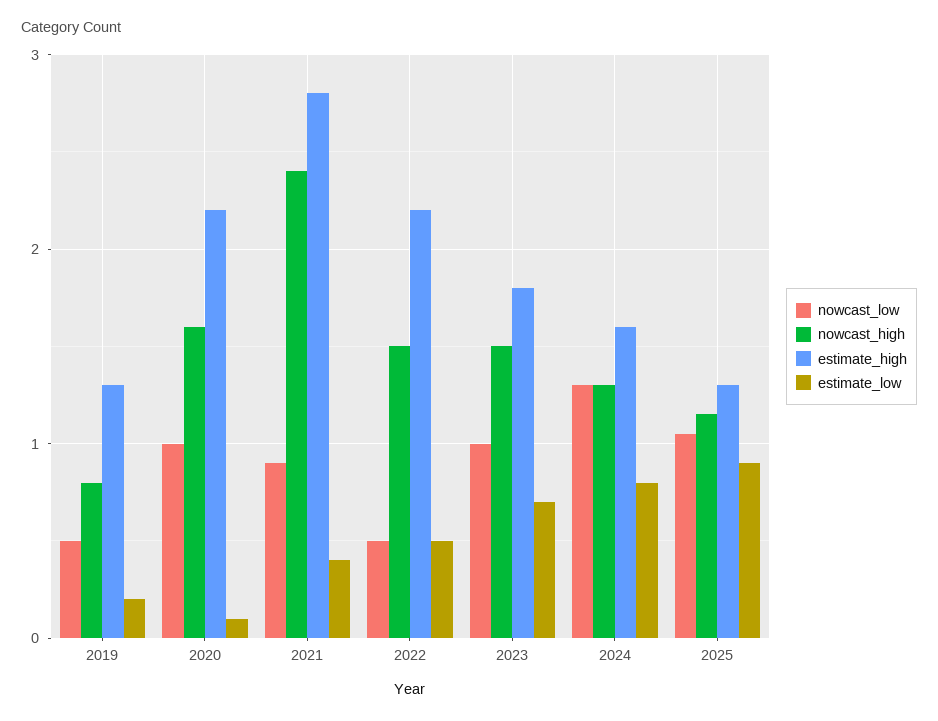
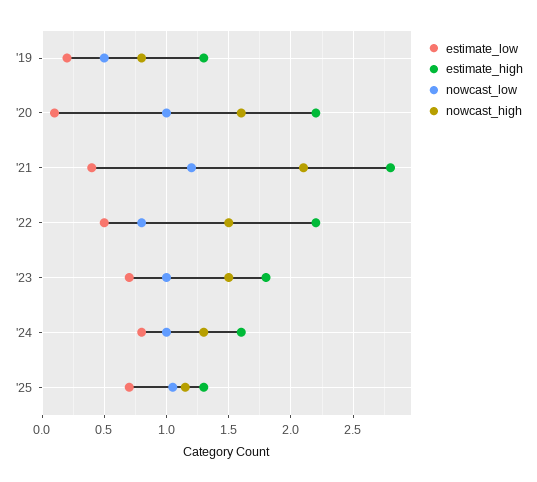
nowcast_low, 2021: 0.9 -> 1.2
nowcast_high, 2021: 2.4 -> 2.1
nowcast_low, 2022: 0.5 -> 0.8
nowcast_low, 2024: 1.3 -> 1
estimate_low, 2025: 0.9 -> 0.7

